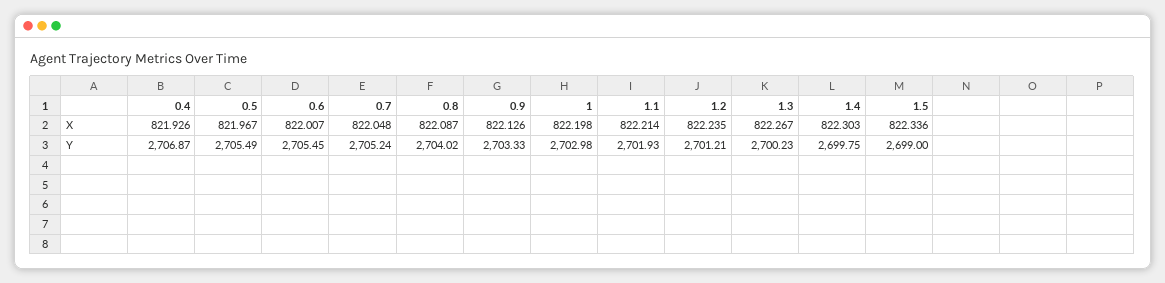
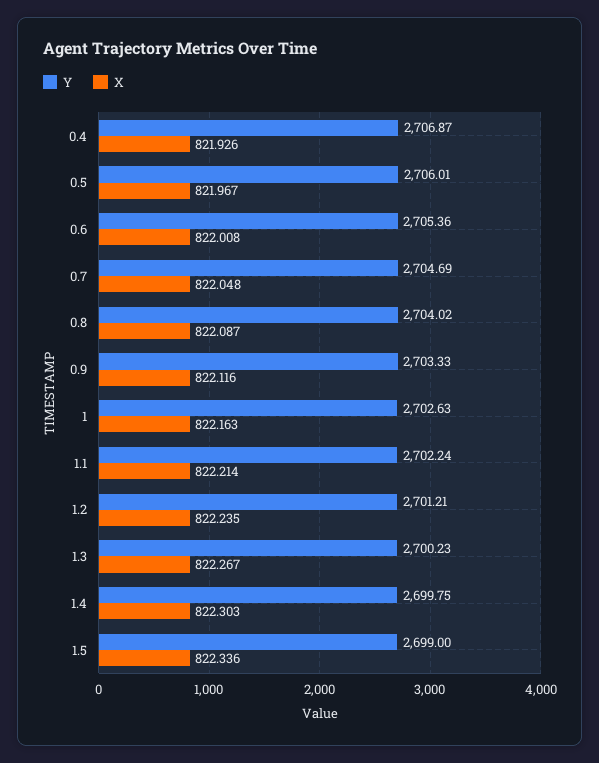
X, 0.6: 822.007 -> 822.008
X, 0.9: 822.126 -> 822.116
X, 1: 822.198 -> 822.163
Y, 0.5: 2705.49 -> 2706.01
Y, 0.6: 2705.45 -> 2705.36
Y, 0.7: 2705.24 -> 2704.69
Y, 1: 2702.98 -> 2702.63
Y, 1.1: 2701.93 -> 2702.24

